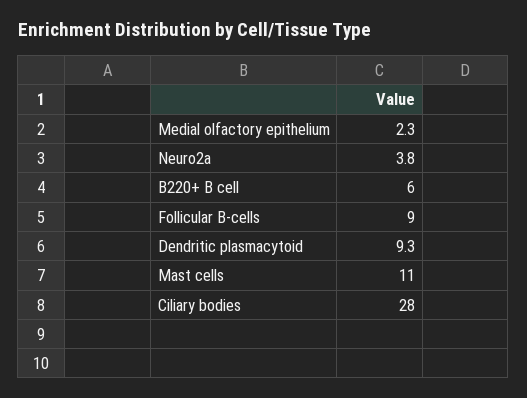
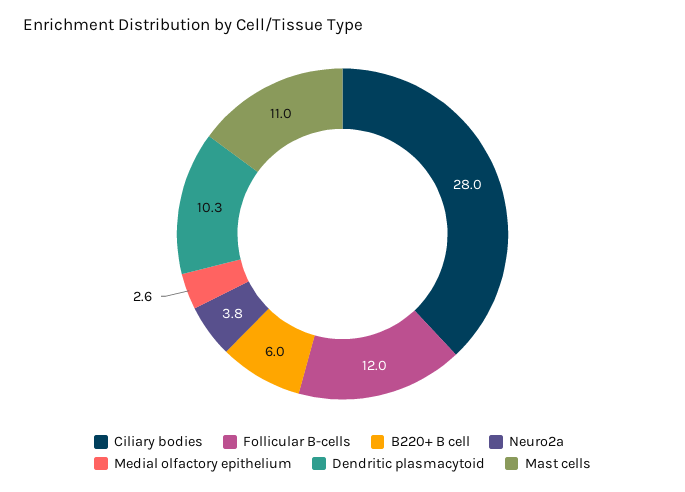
Medial olfactory epithelium: 2.3 -> 2.6
Follicular B-cells: 9 -> 12
Dendritic plasmacytoid: 9.3 -> 10.3

